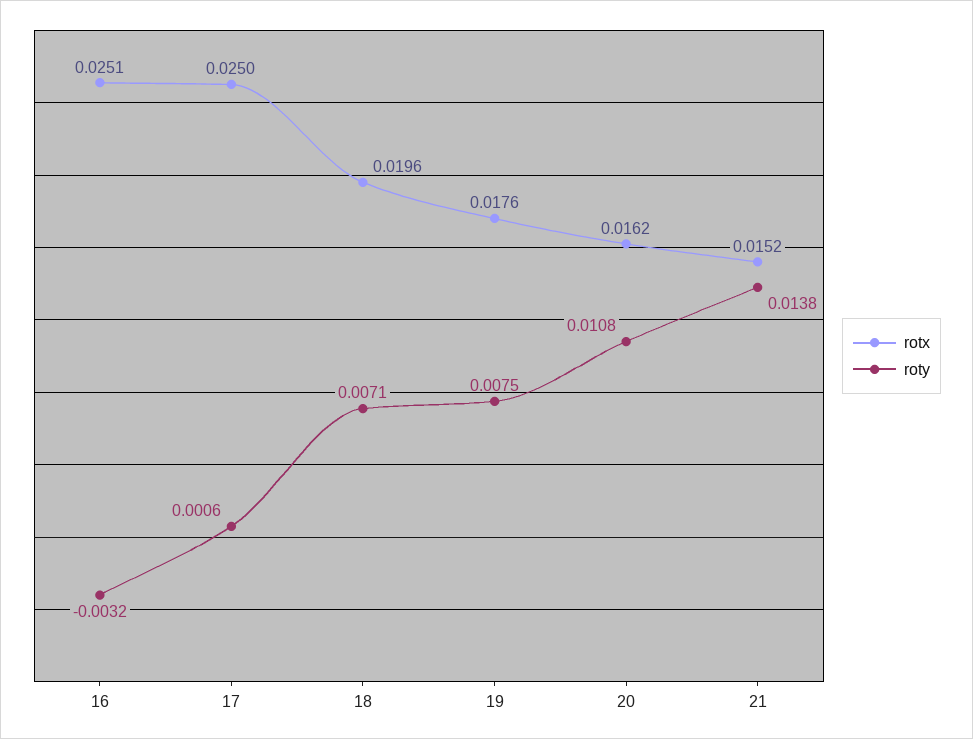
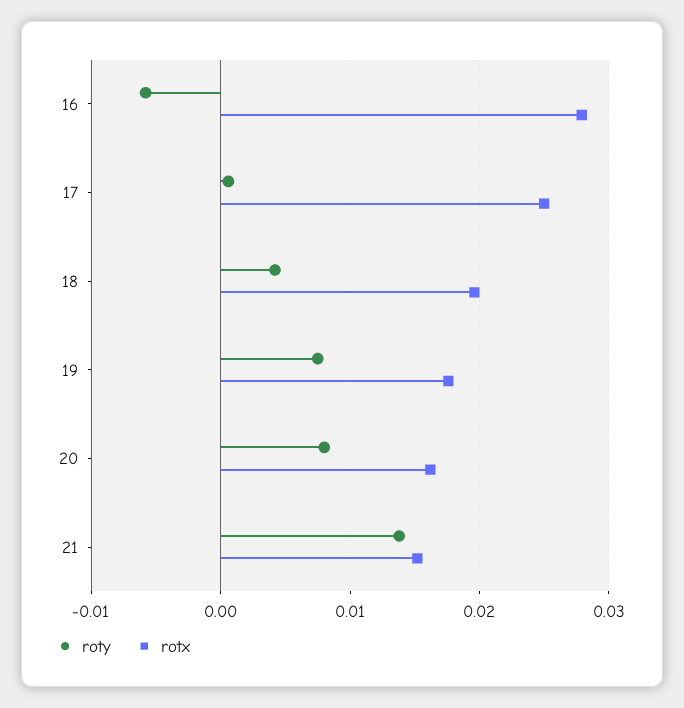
rotx, 16: 0.0251 -> 0.028
roty, 16: -0.0032 -> -0.006
roty, 18: 0.0071 -> 0.004
roty, 20: 0.0108 -> 0.008

